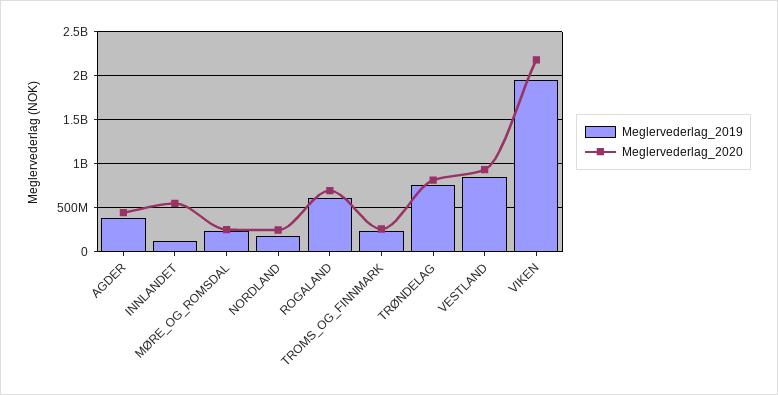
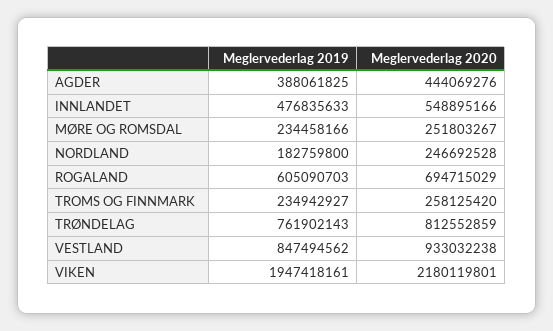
Meglervederlag_2019, INNLANDET: 100000000 -> 476835633

